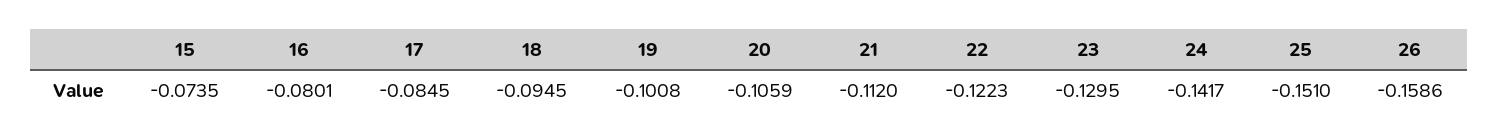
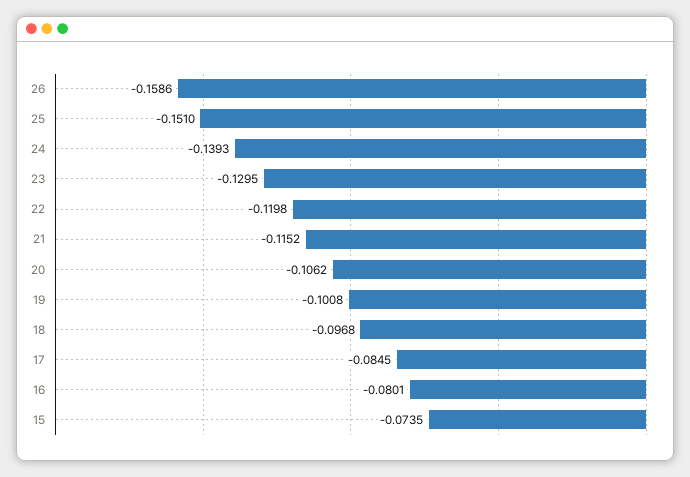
18: -0.0945 -> -0.0968
20: -0.1059 -> -0.1062
21: -0.112 -> -0.1152
22: -0.1223 -> -0.1198
24: -0.1417 -> -0.1393

